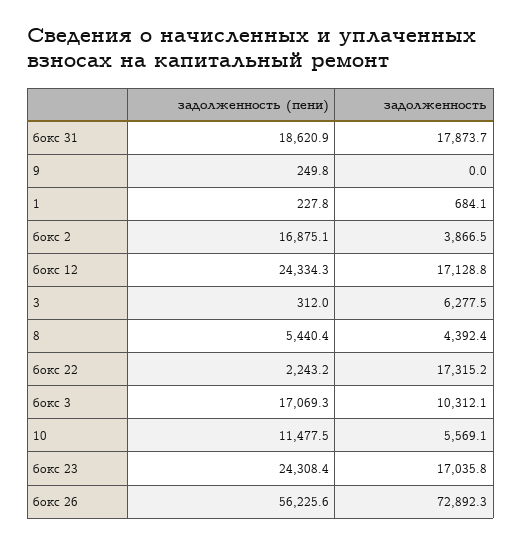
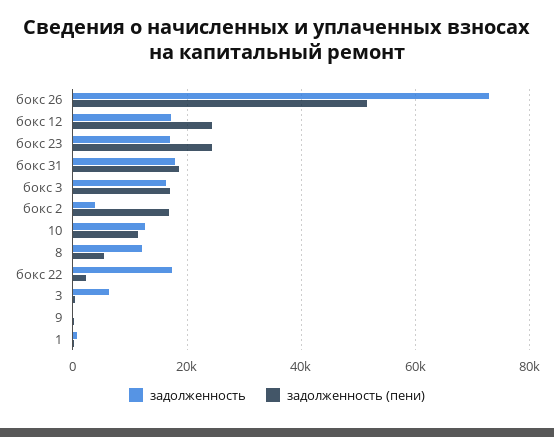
задолженность, 8: 4392.4 -> 12000
задолженность, бокс 3: 10312.1 -> 16000
задолженность, 10: 5569.1 -> 12000
задолженность (пени), бокс 26: 56225.6 -> 52000

